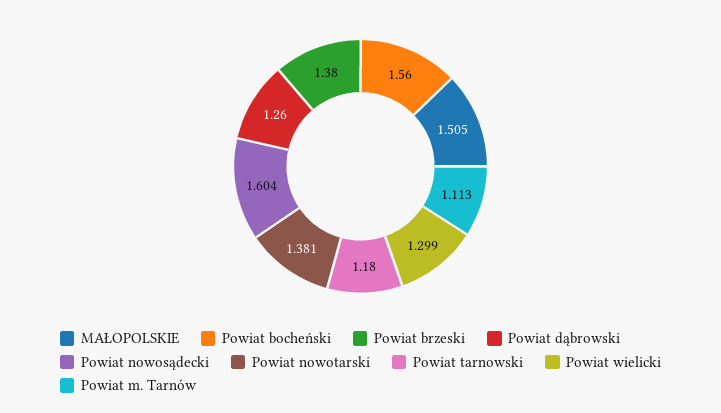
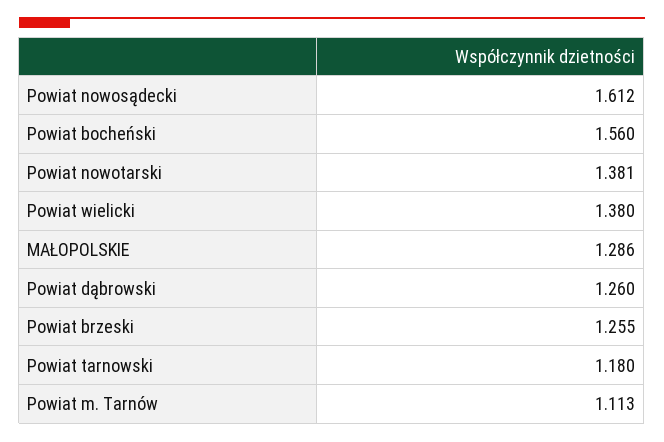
MAŁOPOLSKIE: 1.505 -> 1.286
Powiat brzeski: 1.38 -> 1.255
Powiat nowosądecki: 1.604 -> 1.612
Powiat wielicki: 1.299 -> 1.38

